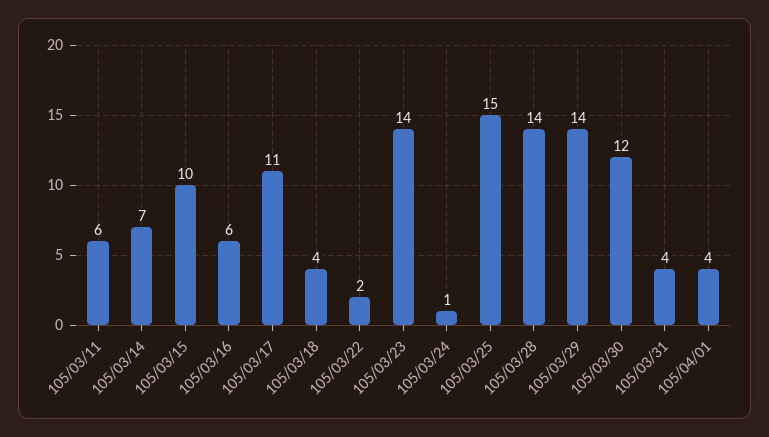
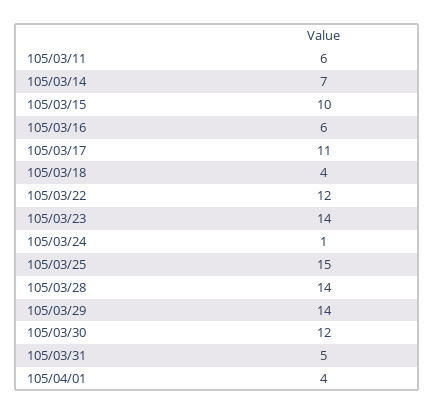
105/03/22: 2 -> 12
105/03/31: 4 -> 5

